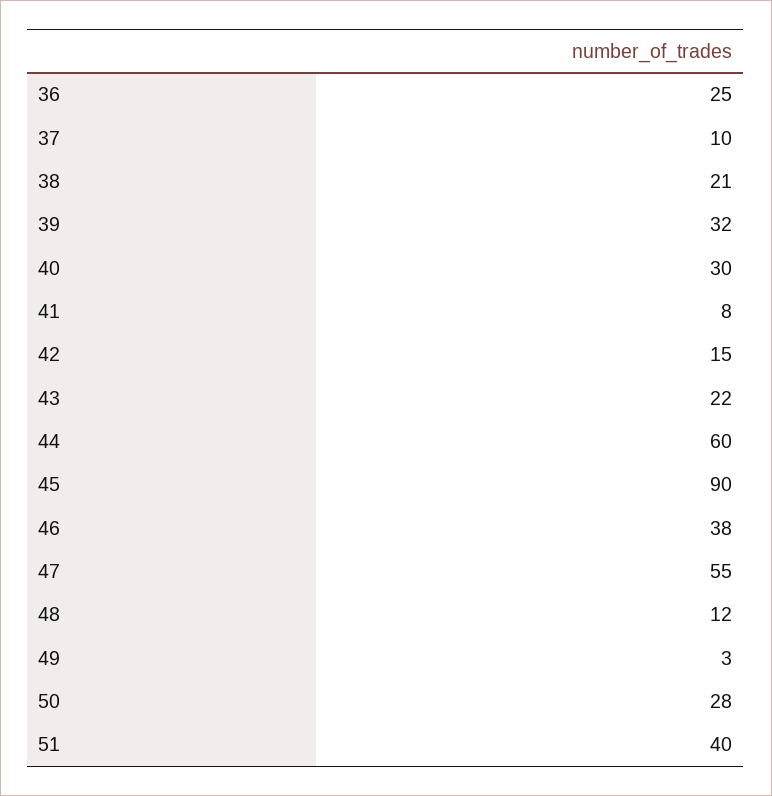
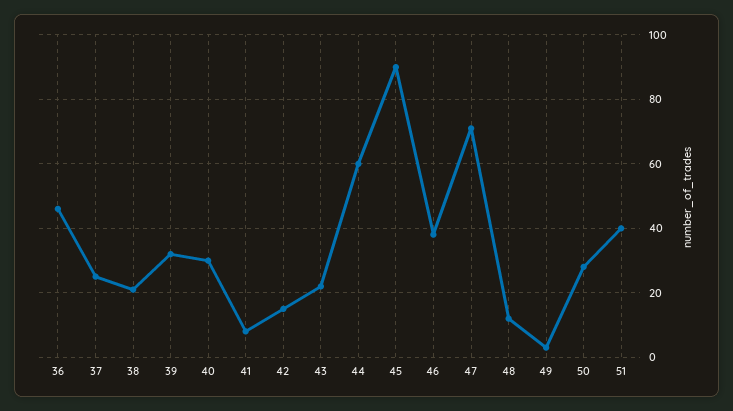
36: 25 -> 45
37: 10 -> 25
47: 55 -> 70

